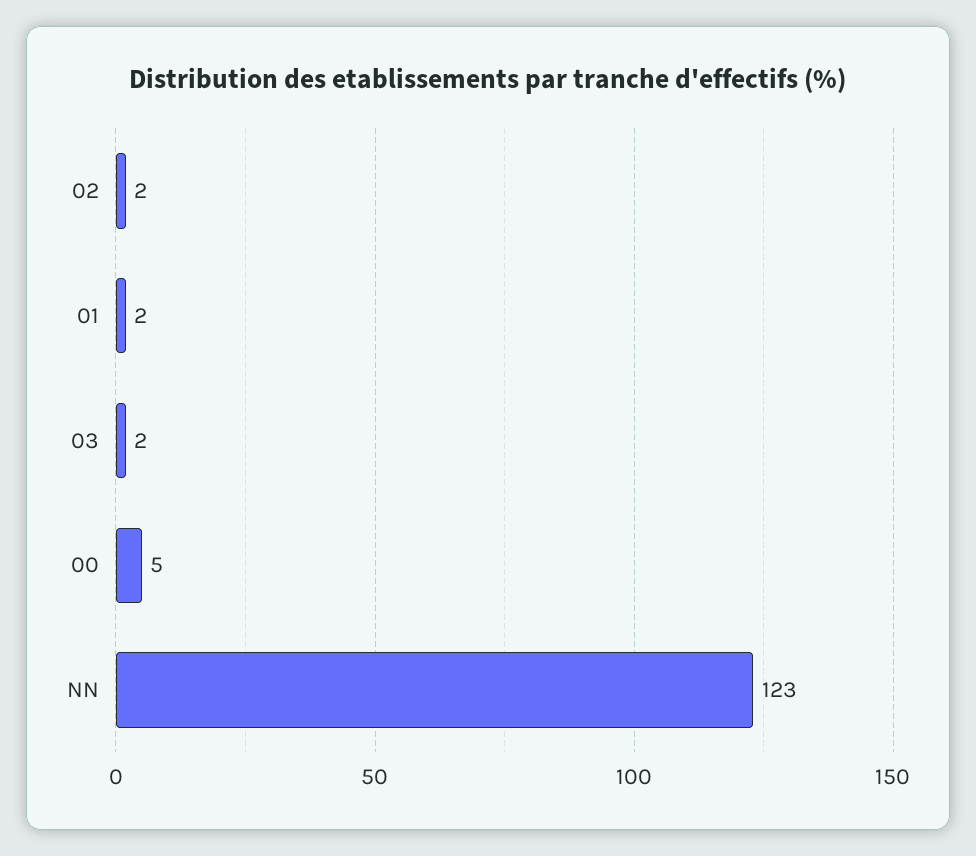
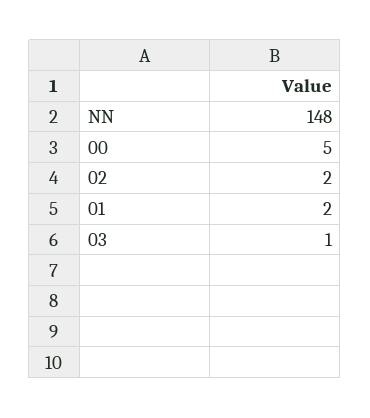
03: 2 -> 1
NN: 123 -> 148

